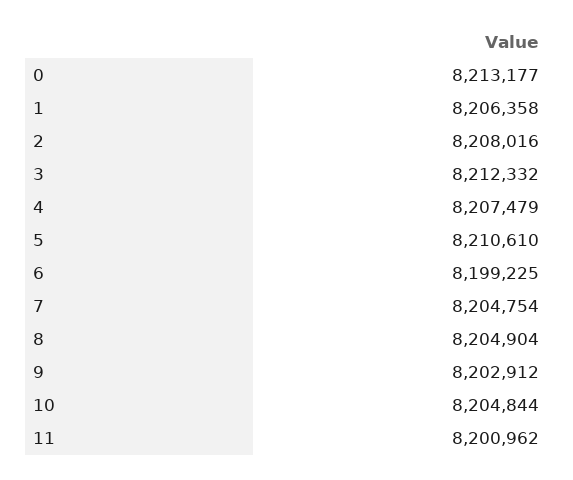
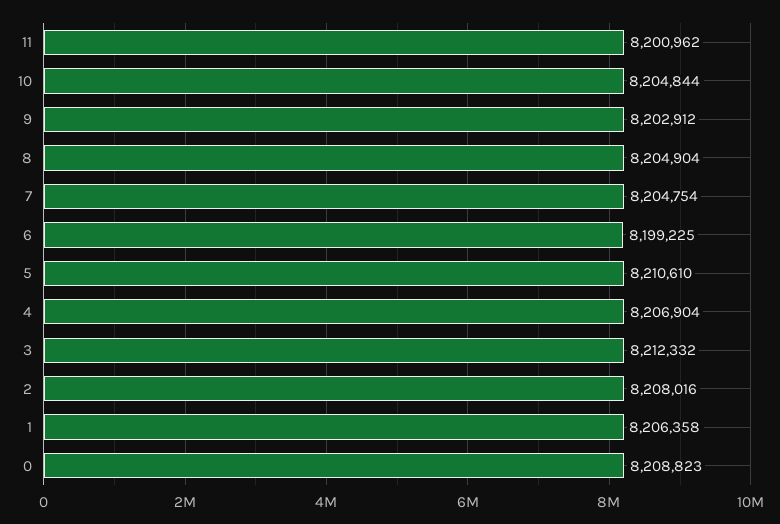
0: 8213177 -> 8208823
4: 8207479 -> 8206904

